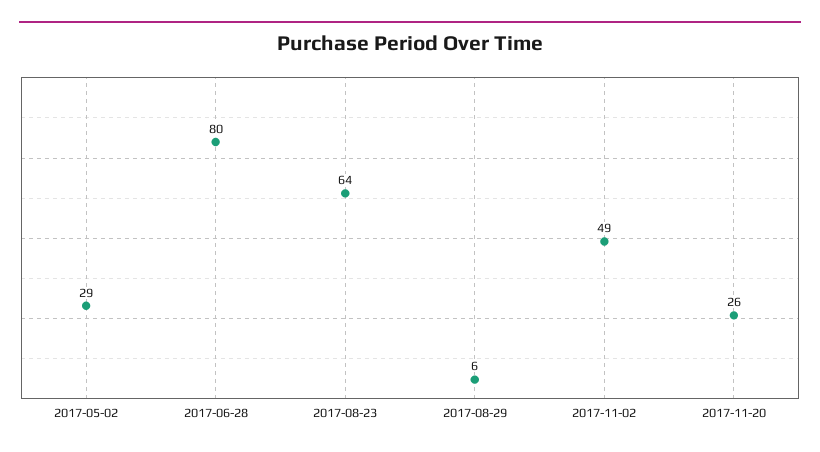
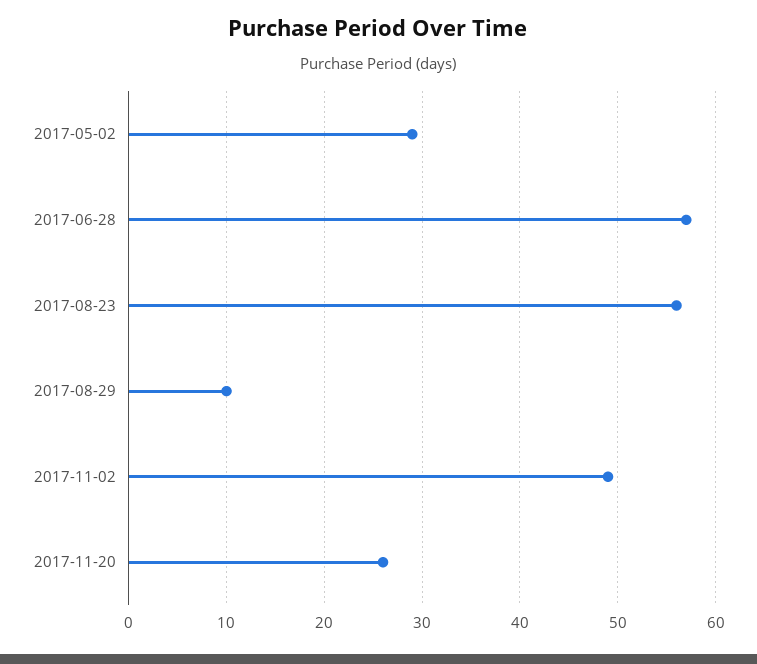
2017-06-28: 80 -> 57
2017-08-23: 64 -> 56
2017-08-29: 6 -> 10

